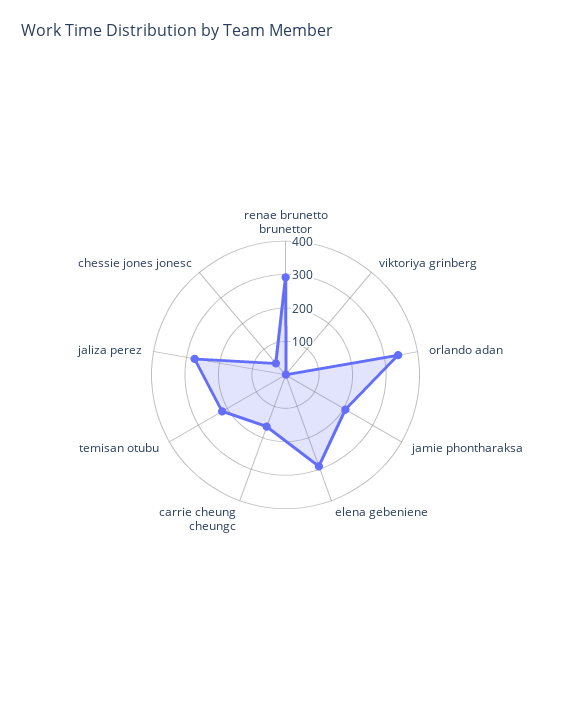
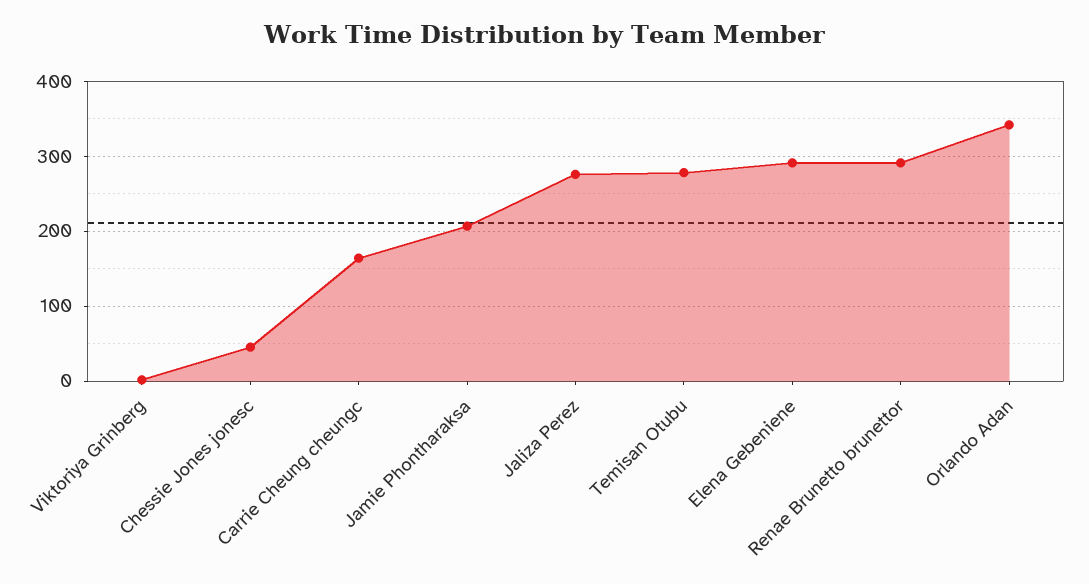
temisan otubu: 225 -> 280

